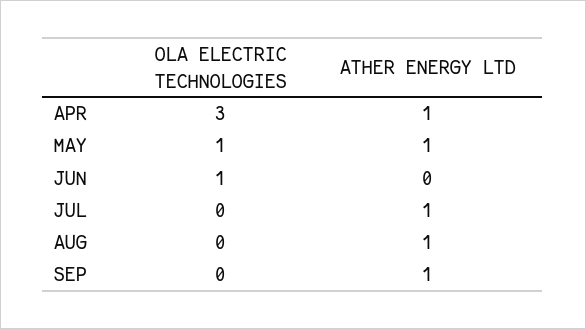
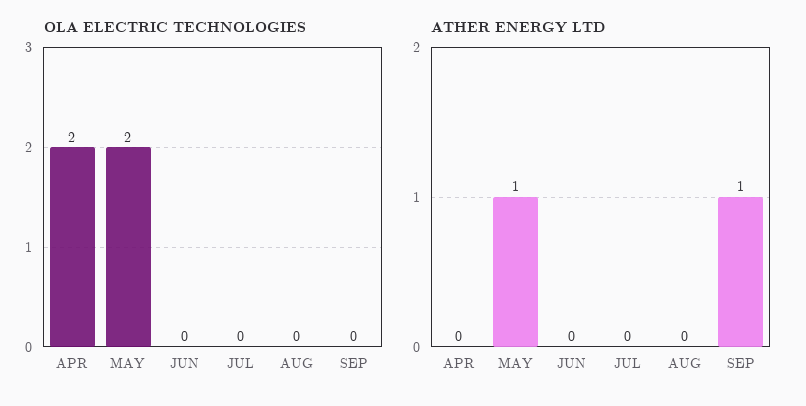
OLA ELECTRIC TECHNOLOGIES, APR: 3 -> 2
ATHER ENERGY LTD, APR: 1 -> 0
OLA ELECTRIC TECHNOLOGIES, MAY: 1 -> 2
OLA ELECTRIC TECHNOLOGIES, JUN: 1 -> 0
ATHER ENERGY LTD, JUL: 1 -> 0
ATHER ENERGY LTD, AUG: 1 -> 0

